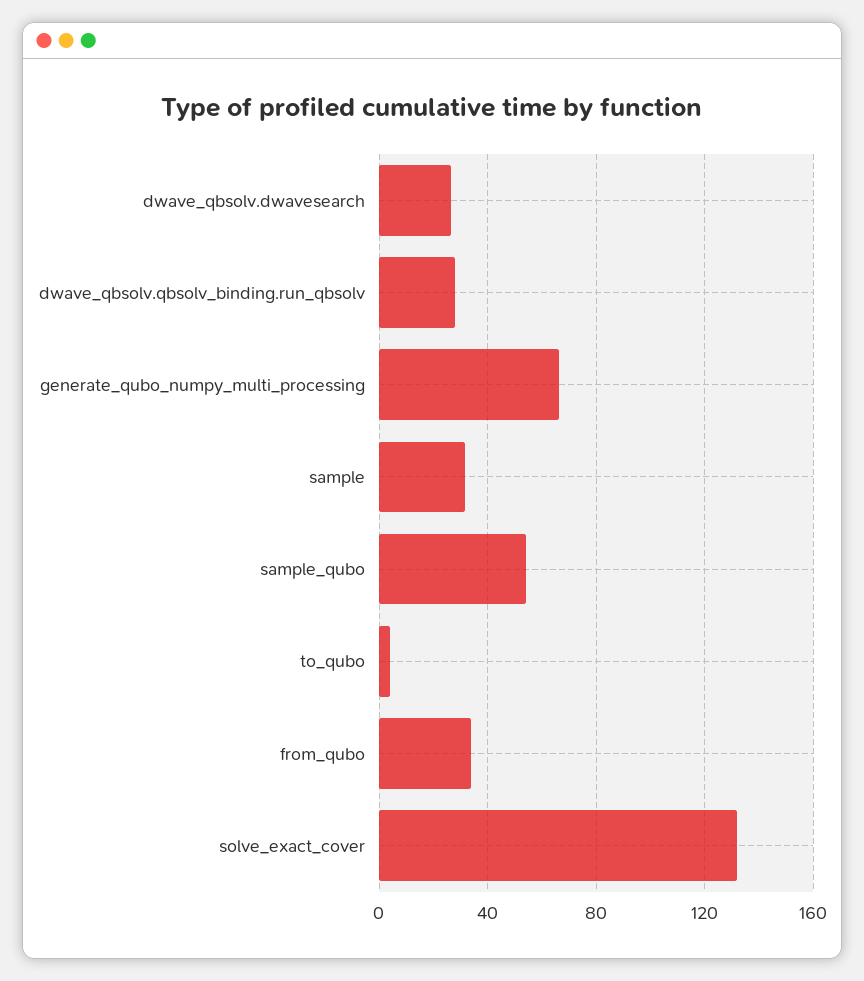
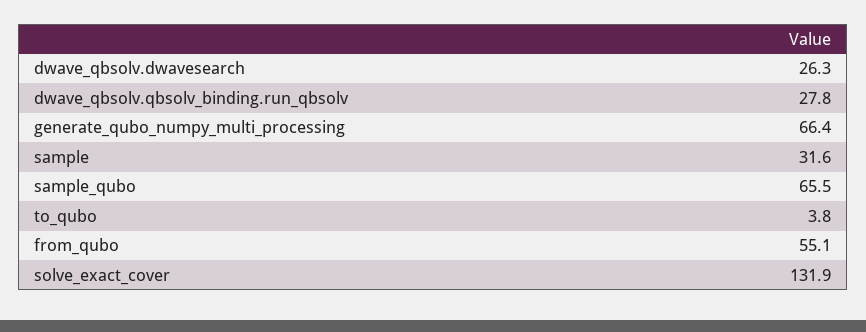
sample_qubo: 55 -> 65.5
from_qubo: 35 -> 55.1

